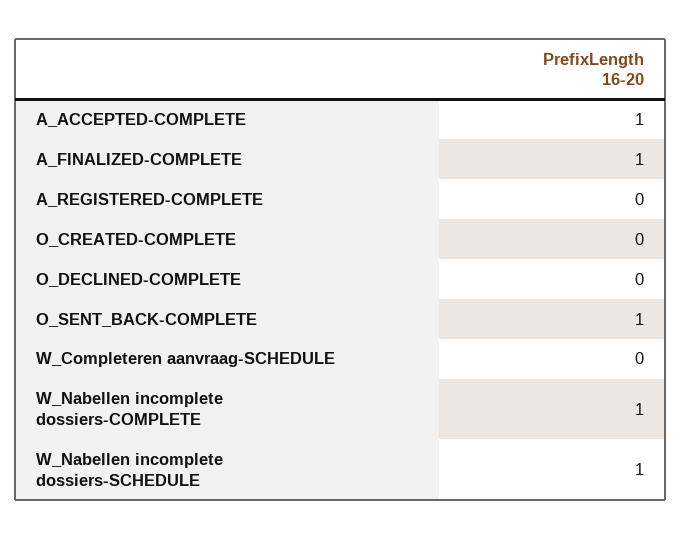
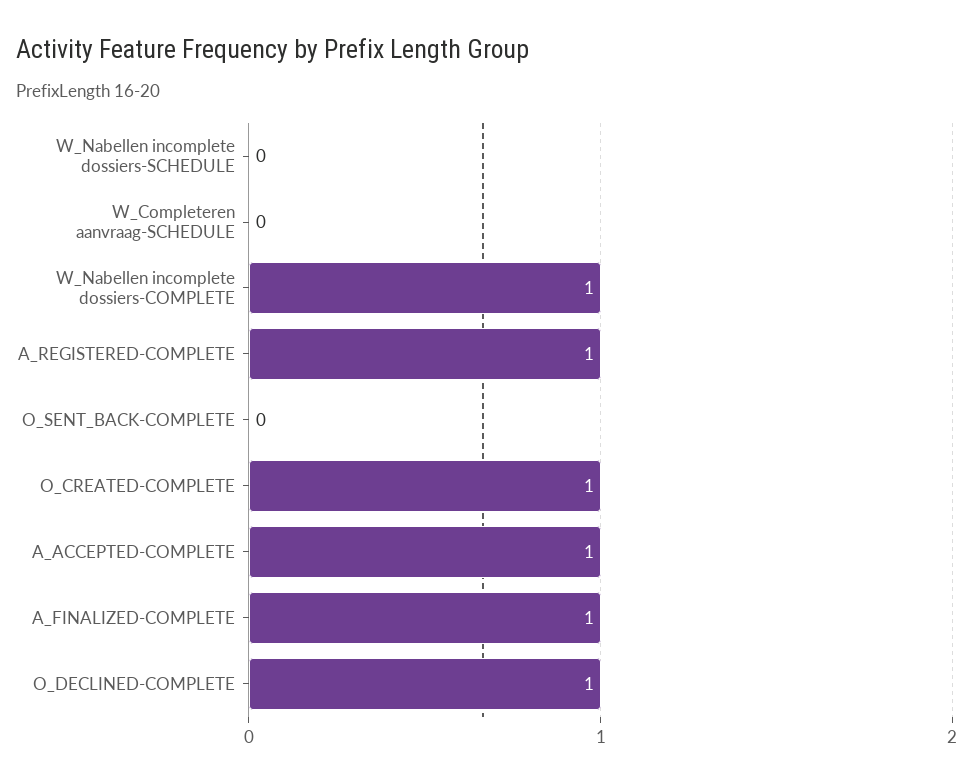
A_REGISTERED-COMPLETE: 0 -> 1
O_CREATED-COMPLETE: 0 -> 1
O_DECLINED-COMPLETE: 0 -> 1
O_SENT_BACK-COMPLETE: 1 -> 0
W_Nabellen incomplete dossiers-SCHEDULE: 1 -> 0

